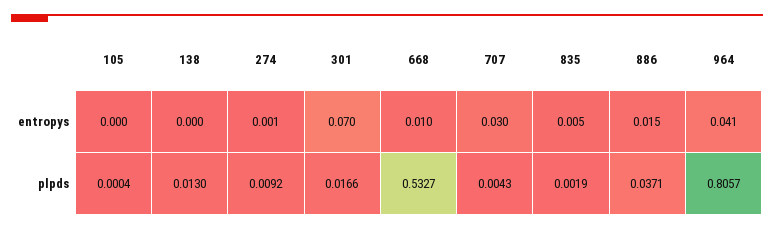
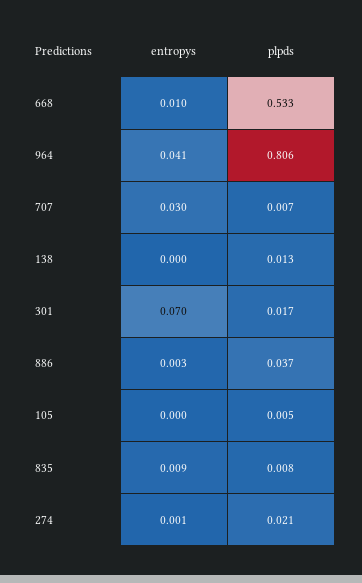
835, entropys: 0.005 -> 0.009
886, entropys: 0.015 -> 0.003
105, plpds: 0.0004 -> 0.005
274, plpds: 0.0092 -> 0.021
707, plpds: 0.0043 -> 0.007
835, plpds: 0.0019 -> 0.008

